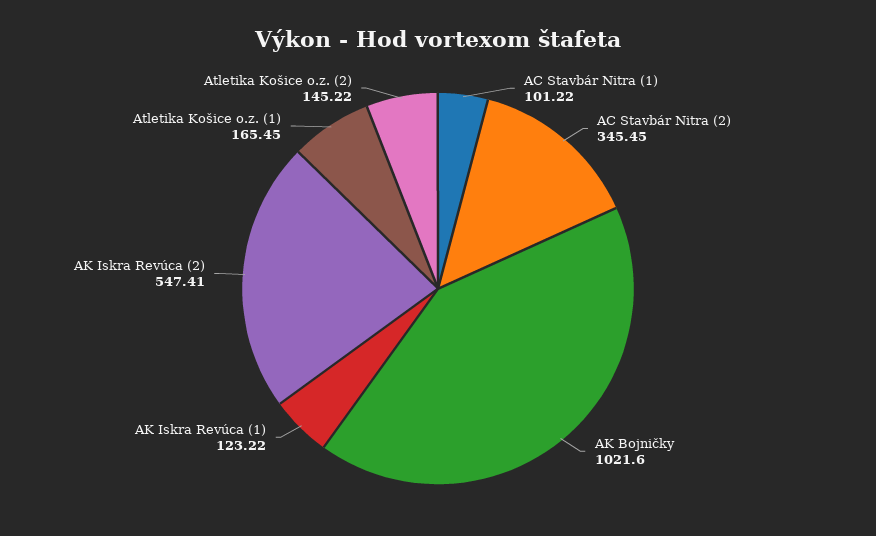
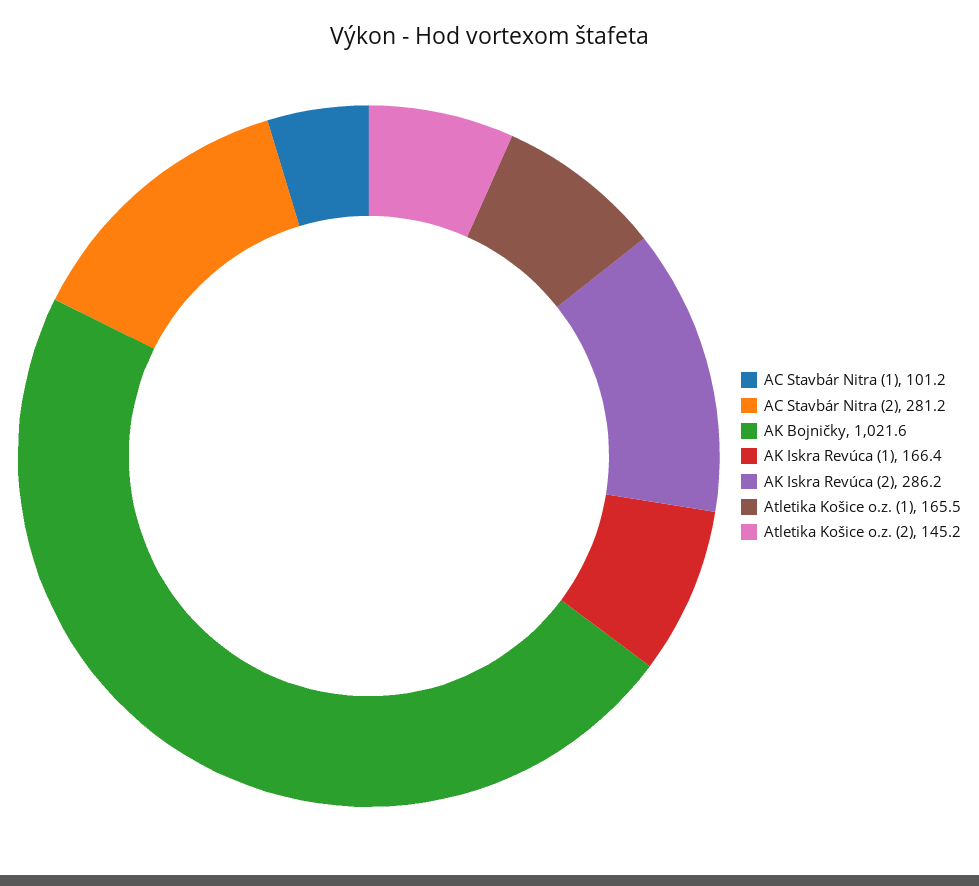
AC Stavbár Nitra (2): 345.45 -> 281.2
AK Iskra Revúca (1): 123.22 -> 166.4
AK Iskra Revúca (2): 547.41 -> 286.2

